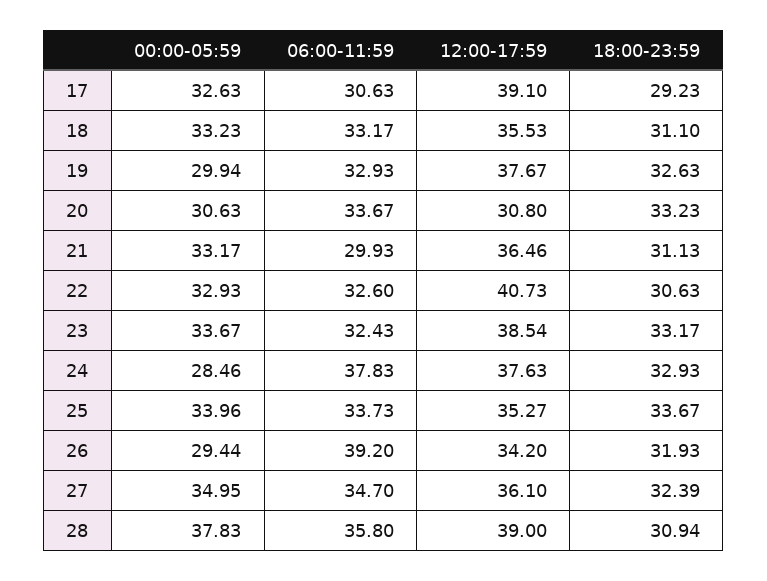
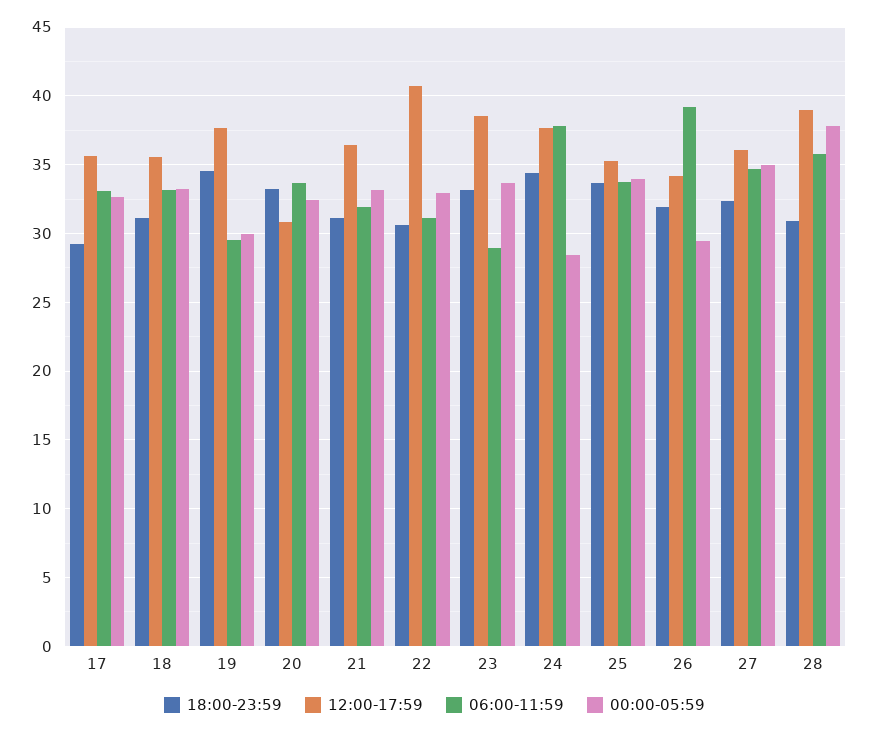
06:00-11:59, 17: 30.63 -> 33
12:00-17:59, 17: 39.1 -> 35.5
06:00-11:59, 19: 32.93 -> 29.5
18:00-23:59, 19: 32.63 -> 34.5
00:00-05:59, 20: 30.63 -> 32.5
06:00-11:59, 21: 29.93 -> 32
06:00-11:59, 22: 32.6 -> 31
06:00-11:59, 23: 32.43 -> 29
18:00-23:59, 24: 32.93 -> 34.5

